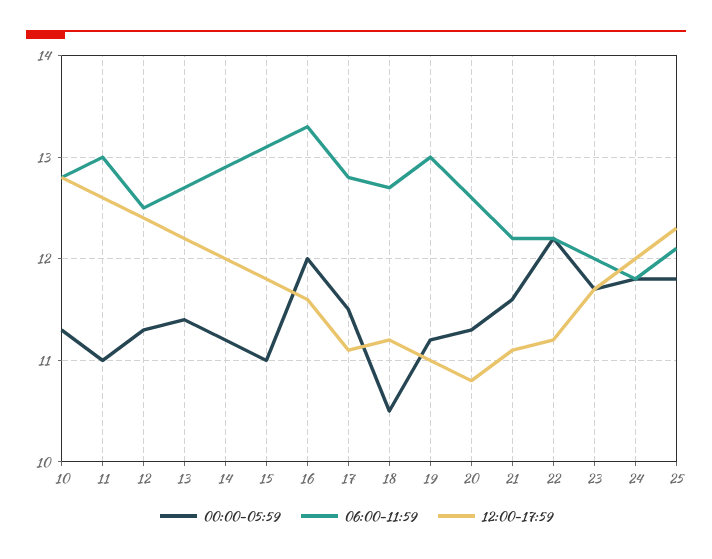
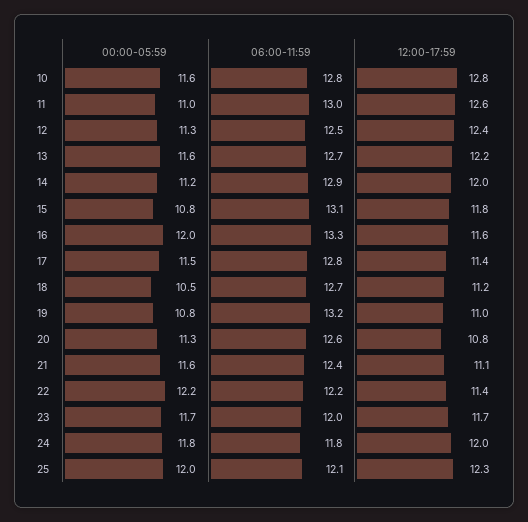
00:00-05:59, 10: 11.3 -> 11.6
00:00-05:59, 13: 11.4 -> 11.6
00:00-05:59, 15: 11 -> 10.8
12:00-17:59, 17: 11.1 -> 11.4
00:00-05:59, 19: 11.2 -> 10.8
06:00-11:59, 19: 13 -> 13.2
06:00-11:59, 21: 12.2 -> 12.4
12:00-17:59, 22: 11.2 -> 11.4
00:00-05:59, 25: 11.8 -> 12

